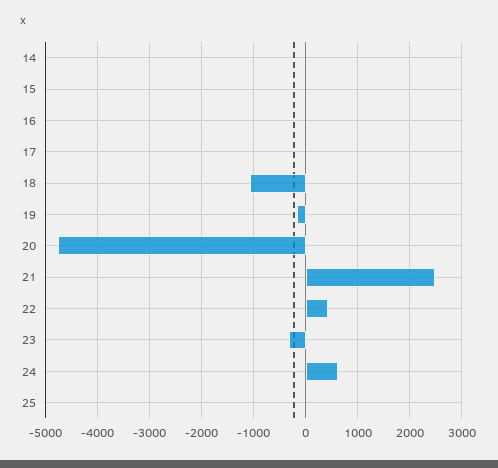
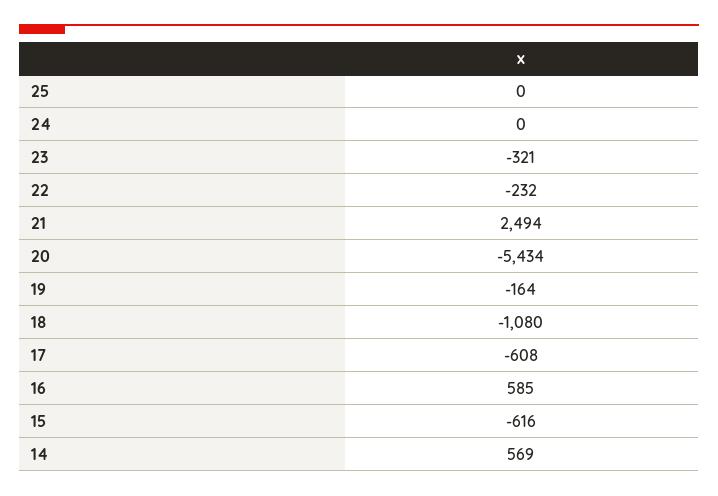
14: 0 -> 569
15: 0 -> -616
16: 0 -> 585
17: 0 -> -608
20: -4800 -> -5434
22: 400 -> -232
24: 600 -> 0

